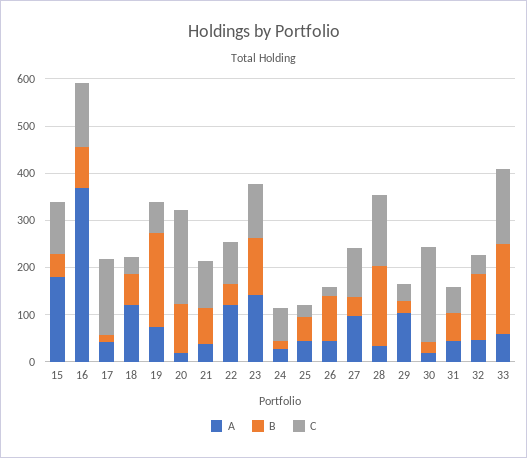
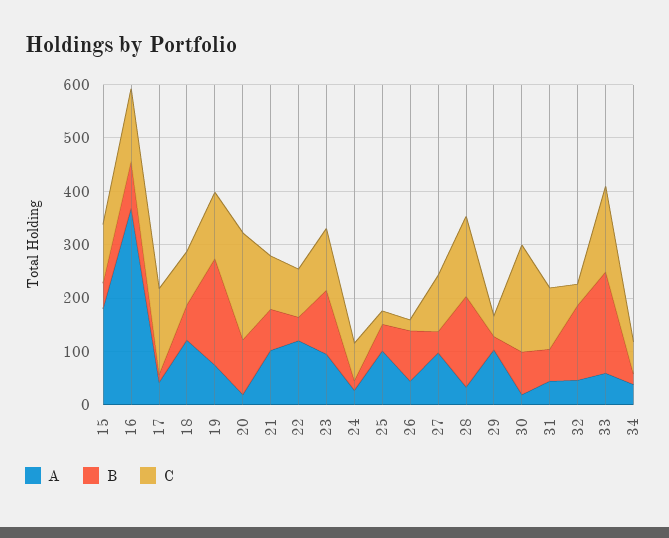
C, 18: 40 -> 100
C, 19: 60 -> 120
A, 21: 40 -> 100
A, 23: 140 -> 100
A, 25: 40 -> 100
B, 30: 20 -> 80
C, 31: 60 -> 120
A, 34: none -> 40
B, 34: none -> 20
C, 34: none -> 60

